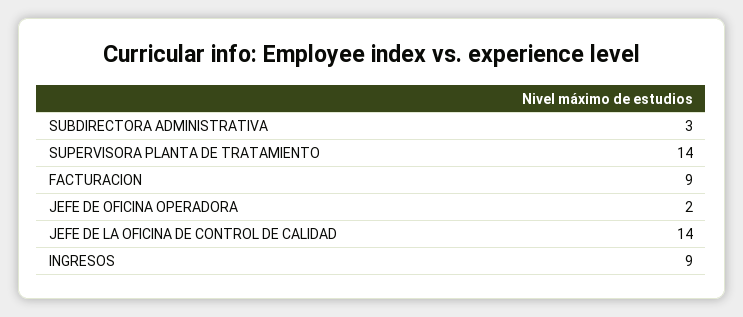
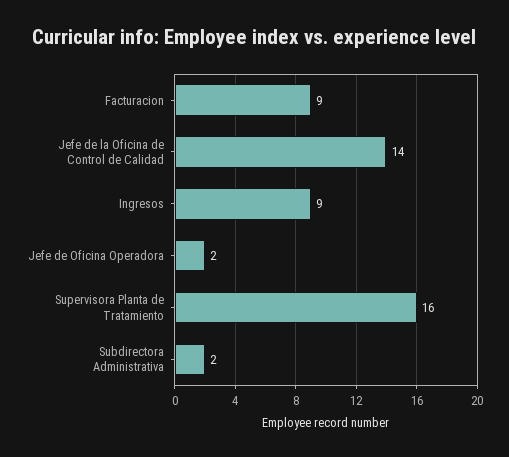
SUBDIRECTORA ADMINISTRATIVA: 3 -> 2
SUPERVISORA PLANTA DE TRATAMIENTO: 14 -> 16

